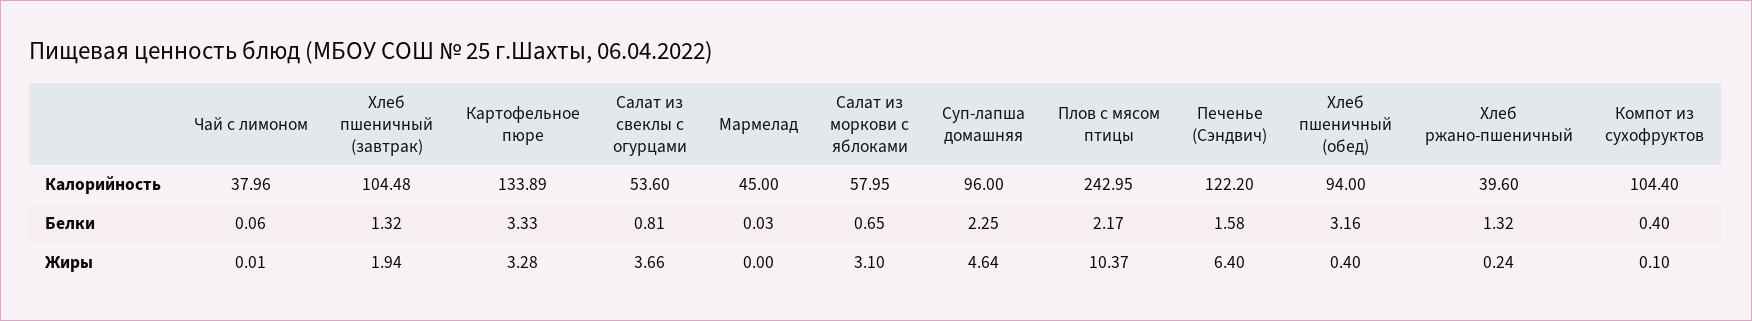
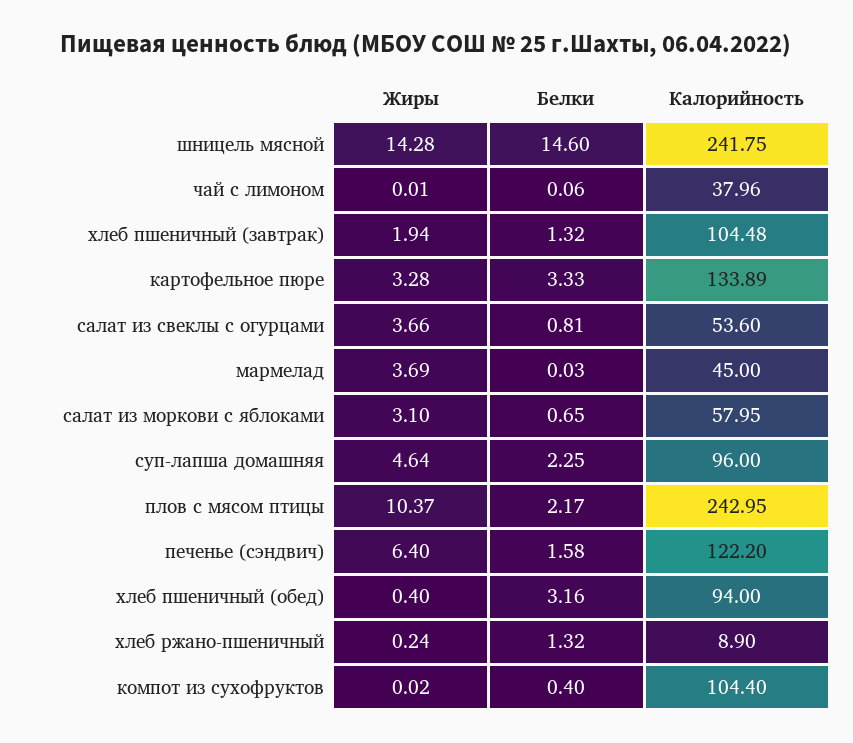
Хлеб ржано-пшеничный, Калорийность: 39.6 -> 8.9
Мармелад, Жиры: 0 -> 3.69
Компот из сухофруктов, Жиры: 0.1 -> 0.02
шницель мясной, Жиры: none -> 14.28
шницель мясной, Белки: none -> 14.6
шницель мясной, Калорийность: none -> 241.75

